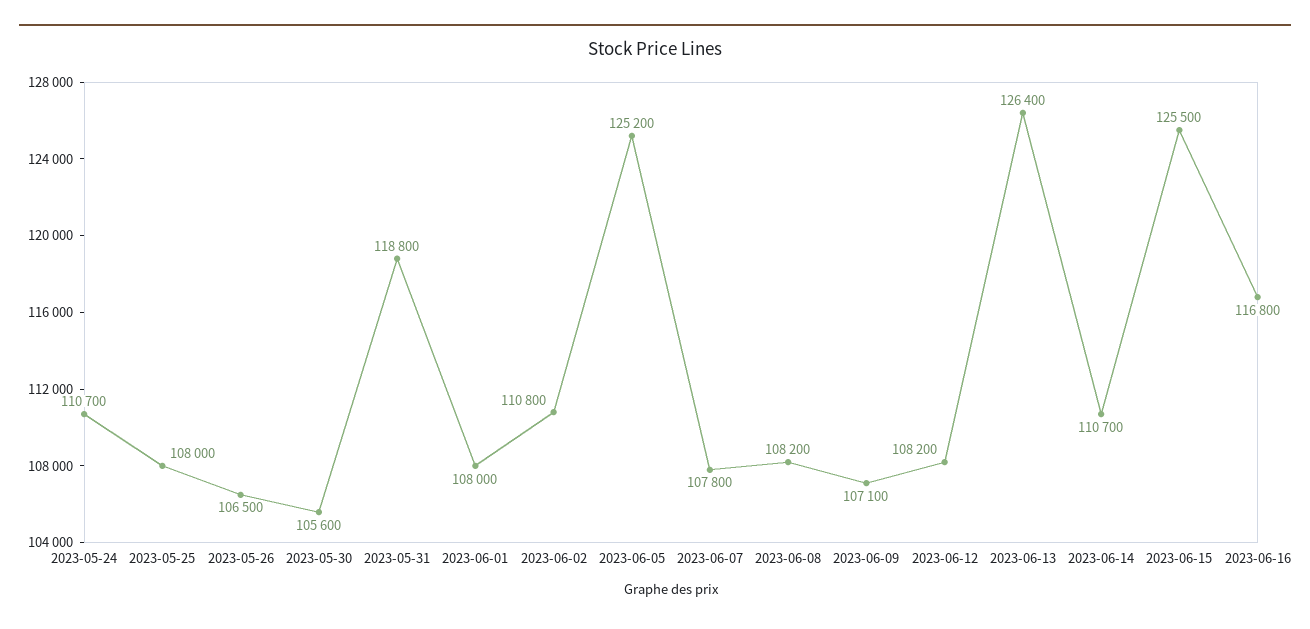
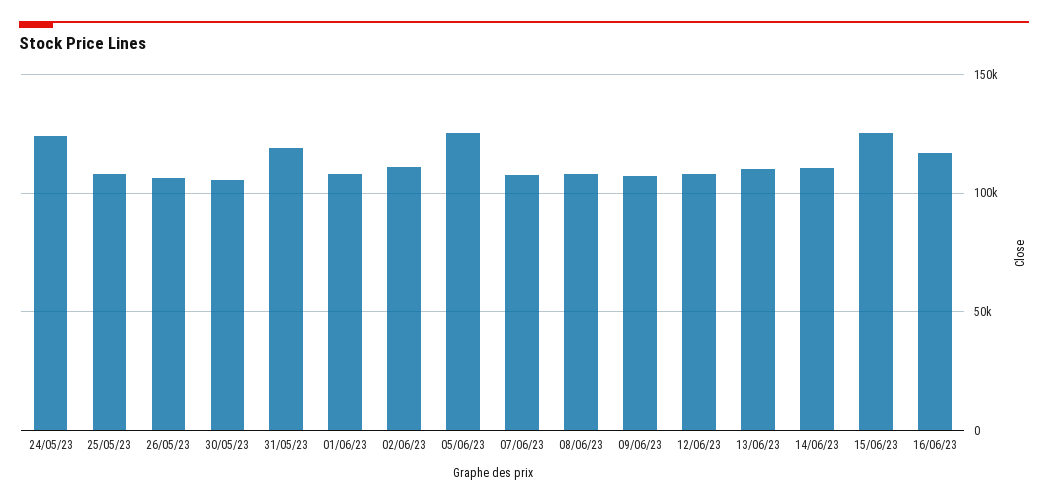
2023-05-24: 110700 -> 125000
2023-06-13: 126400 -> 110000

